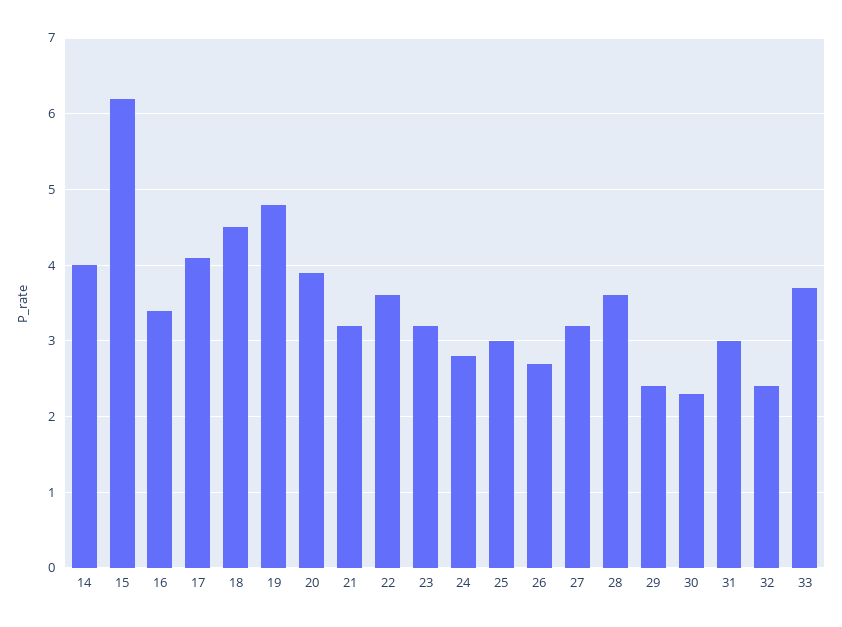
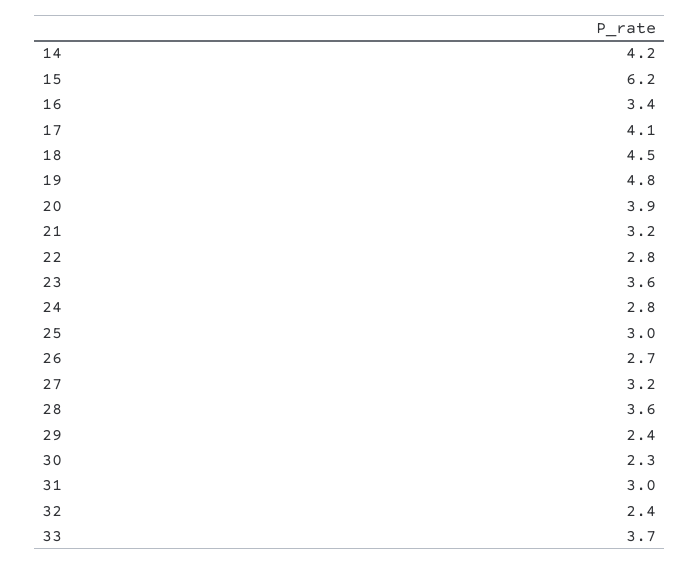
14: 4 -> 4.2
22: 3.6 -> 2.8
23: 3.2 -> 3.6

